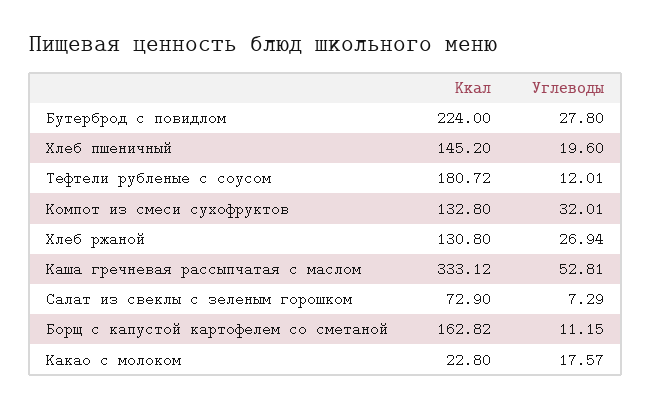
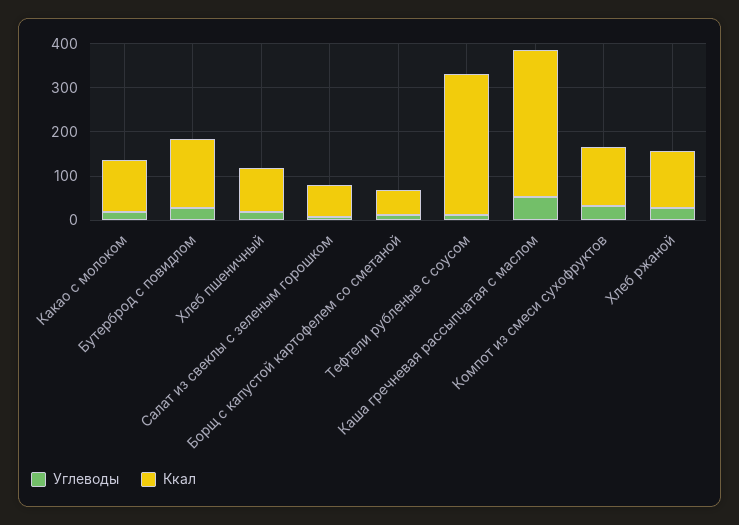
Ккал, Бутерброд с повидлом: 224 -> 160
Ккал, Хлеб пшеничный: 145.2 -> 100
Ккал, Тефтели рубленые с соусом: 180.72 -> 320
Ккал, Борщ с капустой картофелем со сметаной: 162.82 -> 60
Ккал, Какао с молоком: 22.8 -> 120

